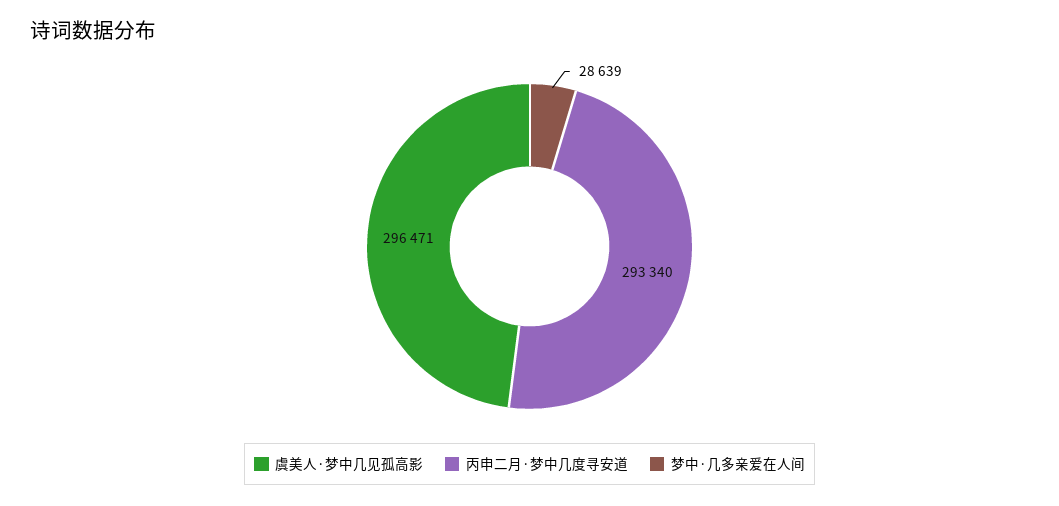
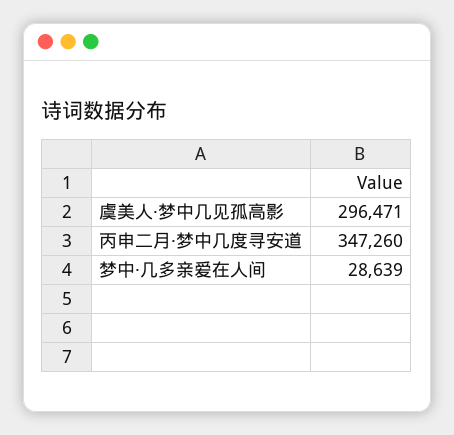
丙申二月·梦中几度寻安道: 293340 -> 347260

